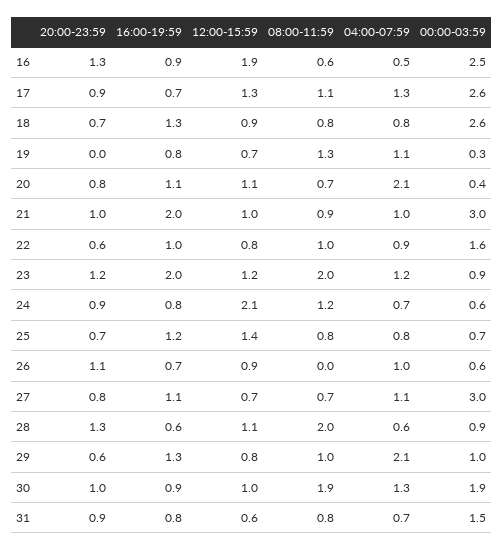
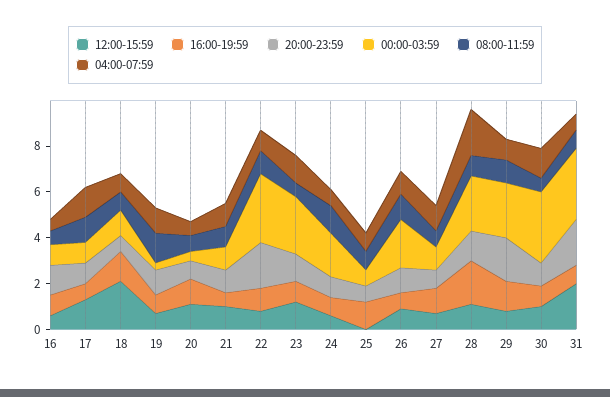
12:00-15:59, 16: 1.9 -> 0.5
00:00-03:59, 16: 2.5 -> 1
00:00-03:59, 17: 2.6 -> 1
12:00-15:59, 18: 0.9 -> 2
00:00-03:59, 18: 2.6 -> 1
20:00-23:59, 19: 0 -> 1
04:00-07:59, 20: 2.1 -> 0.5
16:00-19:59, 21: 2 -> 0.5
00:00-03:59, 21: 3 -> 1
20:00-23:59, 22: 0.6 -> 2
00:00-03:59, 22: 1.6 -> 3
16:00-19:59, 23: 2 -> 1
08:00-11:59, 23: 2 -> 0.5
00:00-03:59, 23: 0.9 -> 2.5
12:00-15:59, 24: 2.1 -> 0.5
00:00-03:59, 24: 0.6 -> 2
12:00-15:59, 25: 1.4 -> 0
08:00-11:59, 26: 0 -> 1
00:00-03:59, 26: 0.6 -> 2
00:00-03:59, 27: 3 -> 1
16:00-19:59, 28: 0.6 -> 2
08:00-11:59, 28: 2 -> 1
04:00-07:59, 28: 0.6 -> 2
00:00-03:59, 28: 0.9 -> 2.5
20:00-23:59, 29: 0.6 -> 2
04:00-07:59, 29: 2.1 -> 1
00:00-03:59, 29: 1 -> 2.5
08:00-11:59, 30: 1.9 -> 0.5
00:00-03:59, 30: 1.9 -> 3
20:00-23:59, 31: 0.9 -> 2
12:00-15:59, 31: 0.6 -> 2
00:00-03:59, 31: 1.5 -> 3

